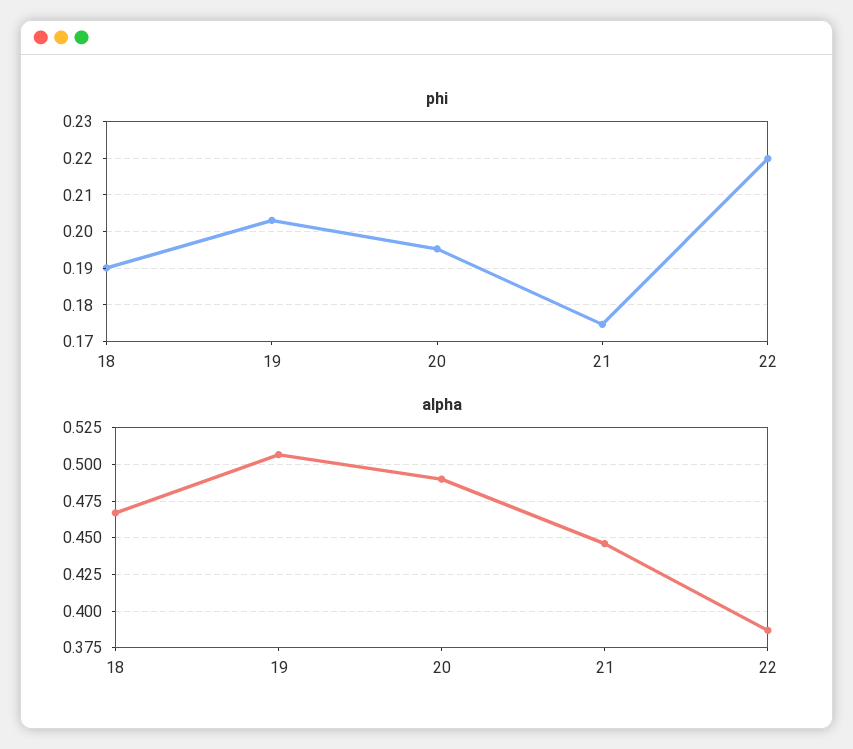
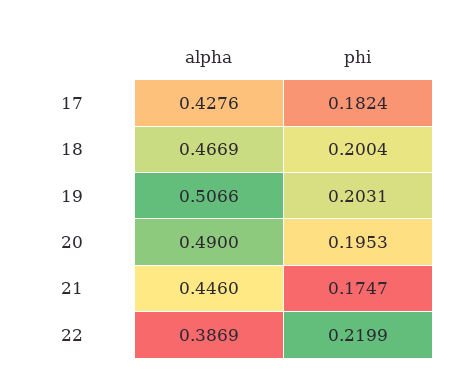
phi, 18: 0.19 -> 0.2004
alpha, 17: none -> 0.4276
phi, 17: none -> 0.1824

